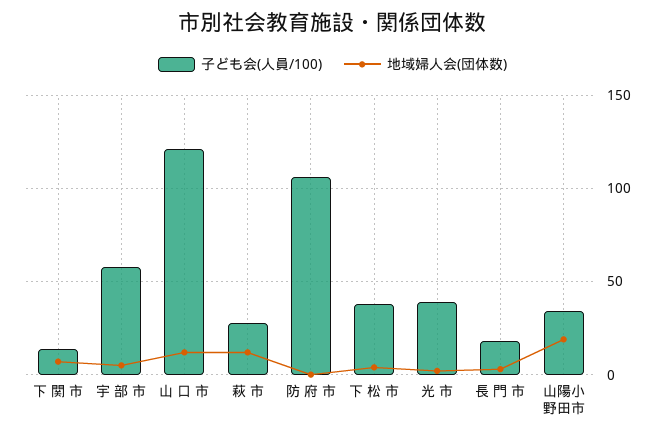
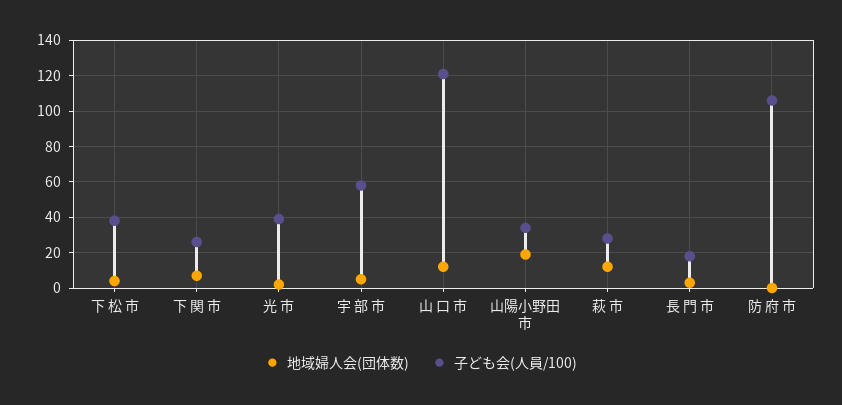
子ども会(人員/100), 下 関 市: 15 -> 25

